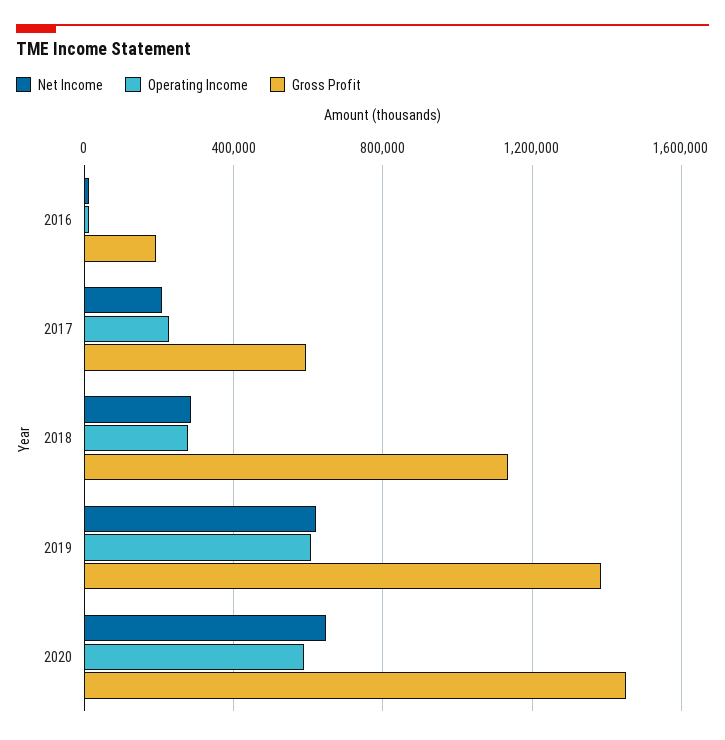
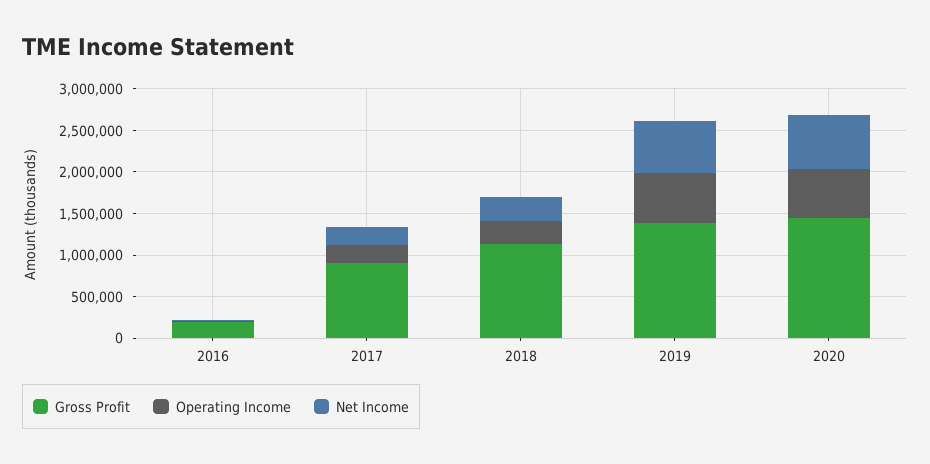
Gross Profit, 2017: 600000 -> 900000

